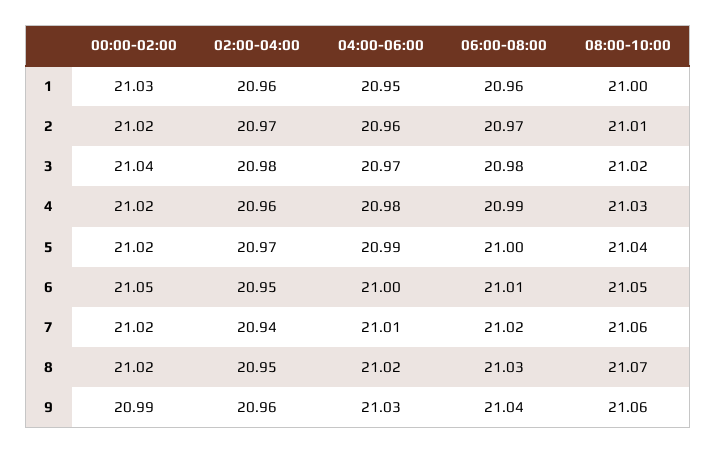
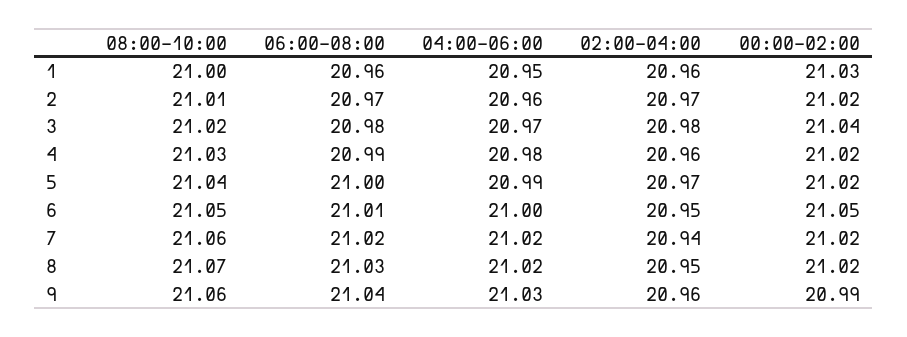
04:00-06:00, 7: 21.01 -> 21.02

